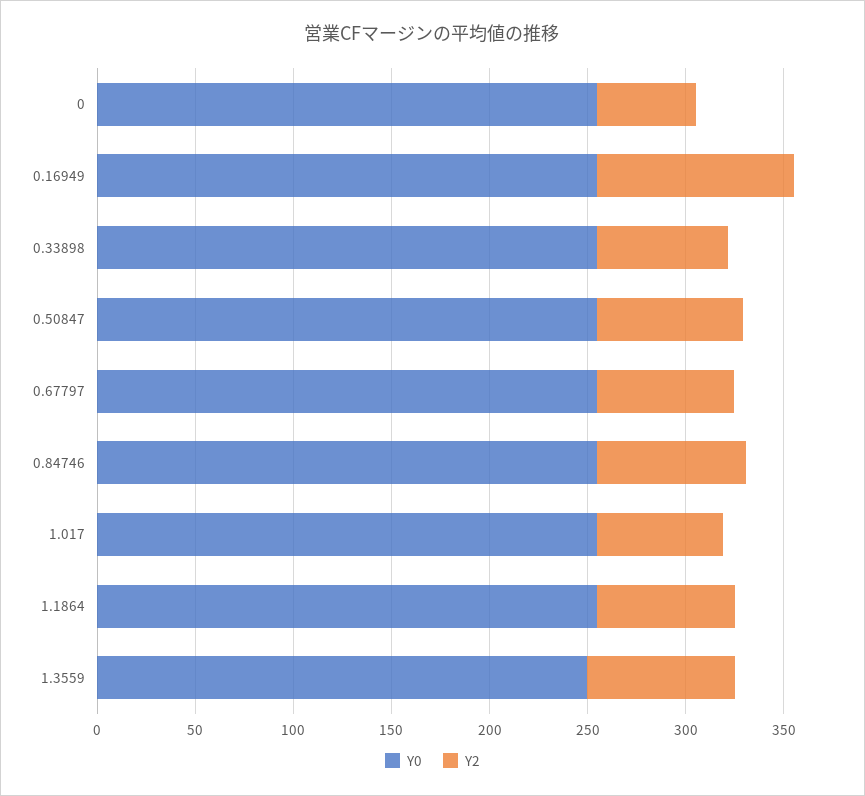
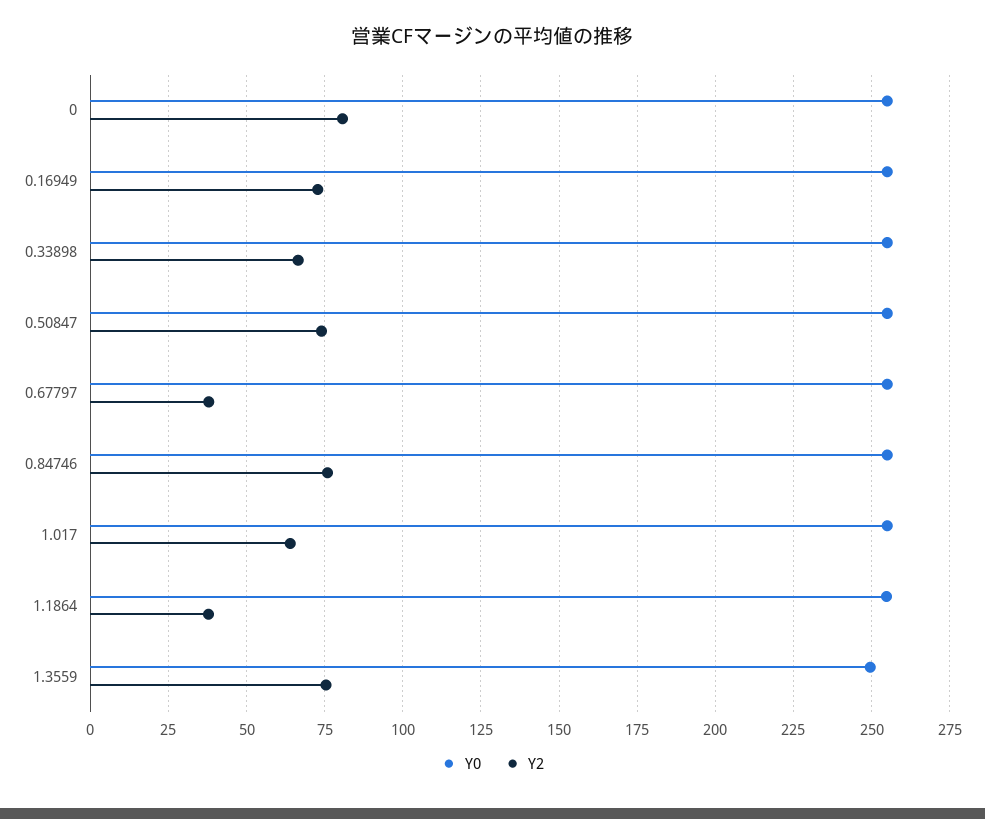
Y2, 0: 50 -> 80
Y2, 0.16949: 100 -> 72.5
Y2, 0.67797: 70 -> 37.5
Y2, 1.1864: 70 -> 37.5

